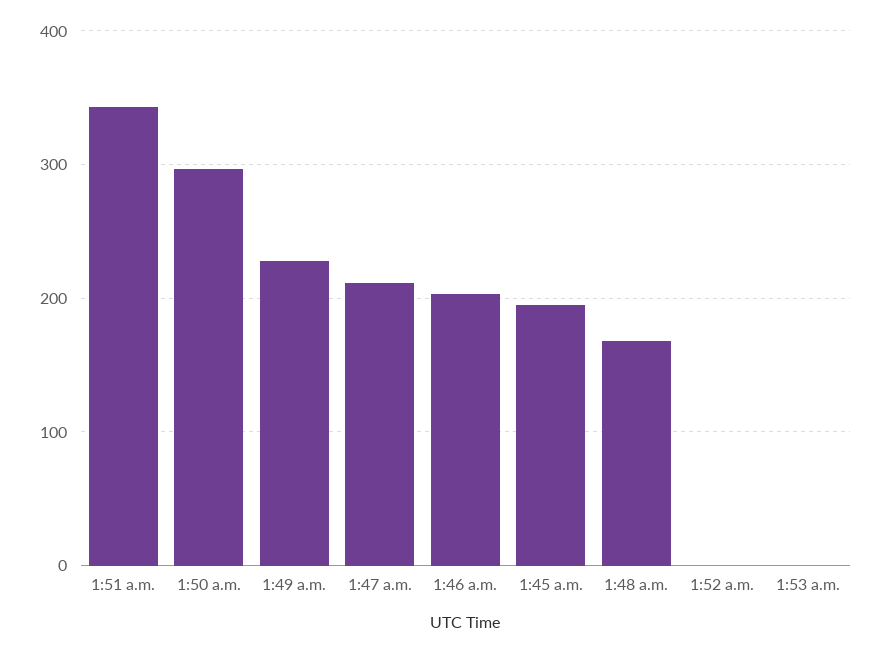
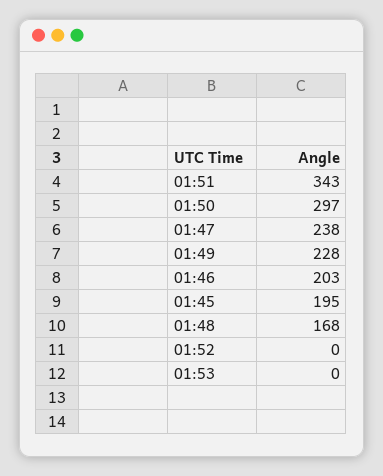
1:47 a.m.: 210 -> 238

